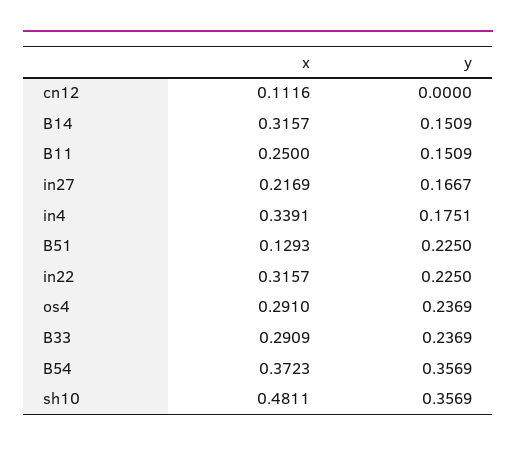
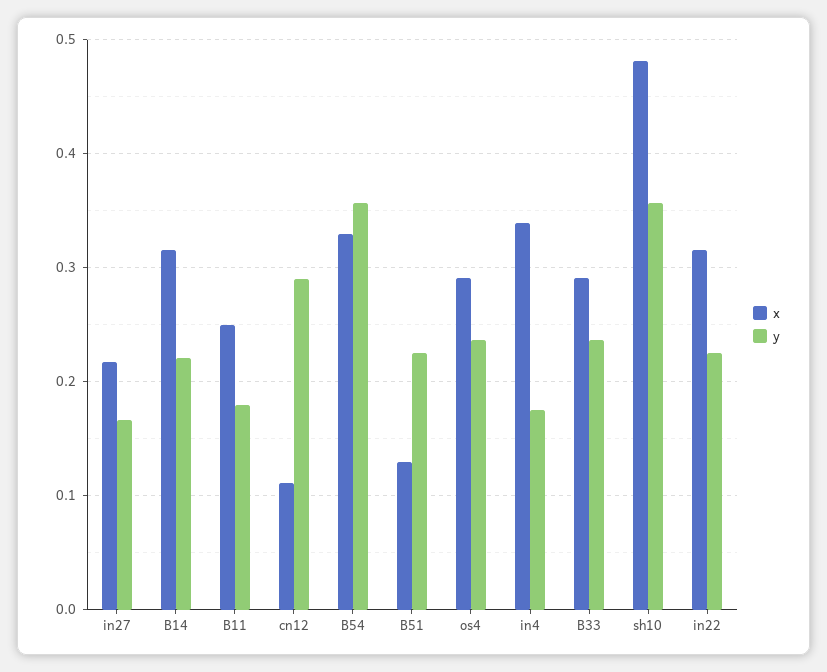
y, cn12: 0 -> 0.29
y, B14: 0.1509 -> 0.22
y, B11: 0.1509 -> 0.18
x, B54: 0.3723 -> 0.33

